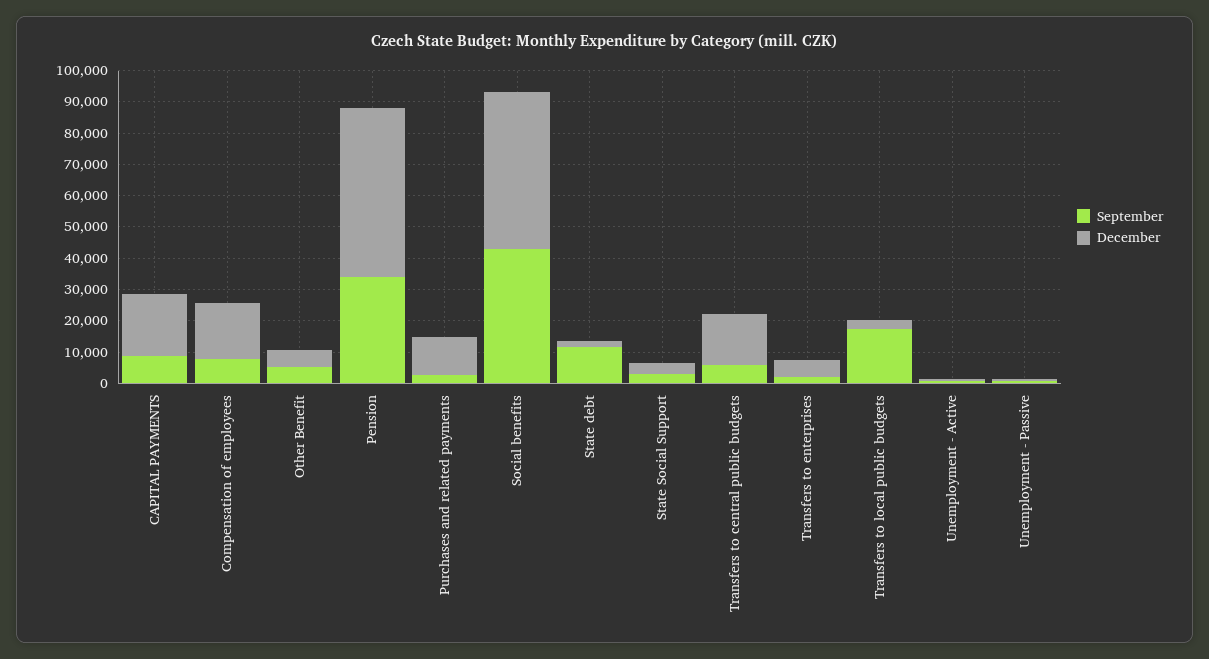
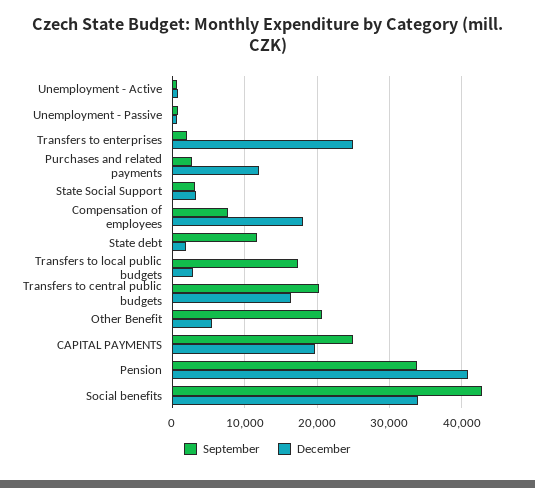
September, CAPITAL PAYMENTS: 10000 -> 25000
September, Other Benefit: 5000 -> 21000
December, Pension: 55000 -> 41000
December, Social benefits: 50000 -> 34000
September, Transfers to central public budgets: 5000 -> 20000
December, Transfers to enterprises: 5000 -> 25000

